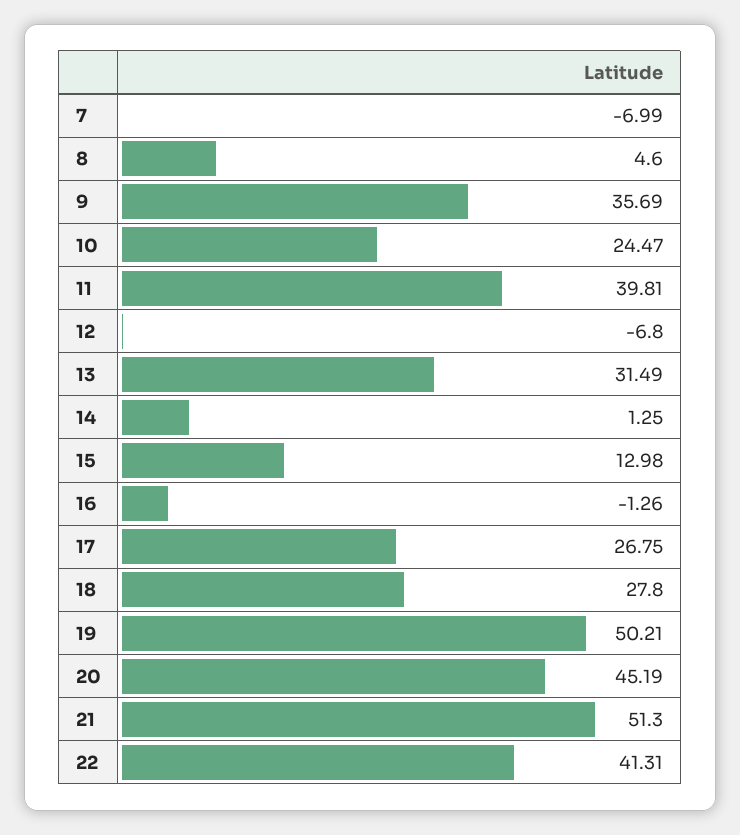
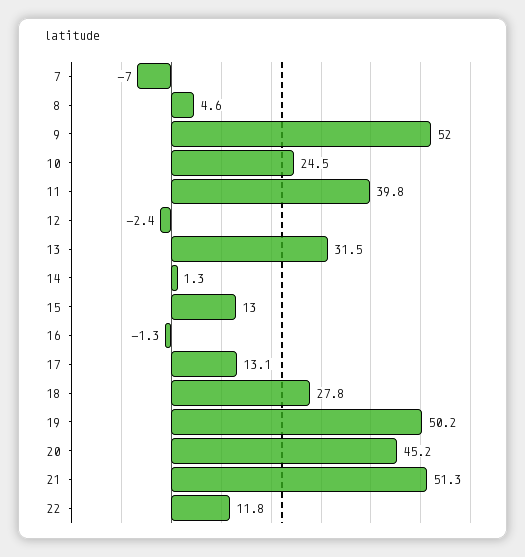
9: 35.69 -> 52
12: -6.8 -> -2.4
17: 26.75 -> 13.1
22: 41.31 -> 11.8

